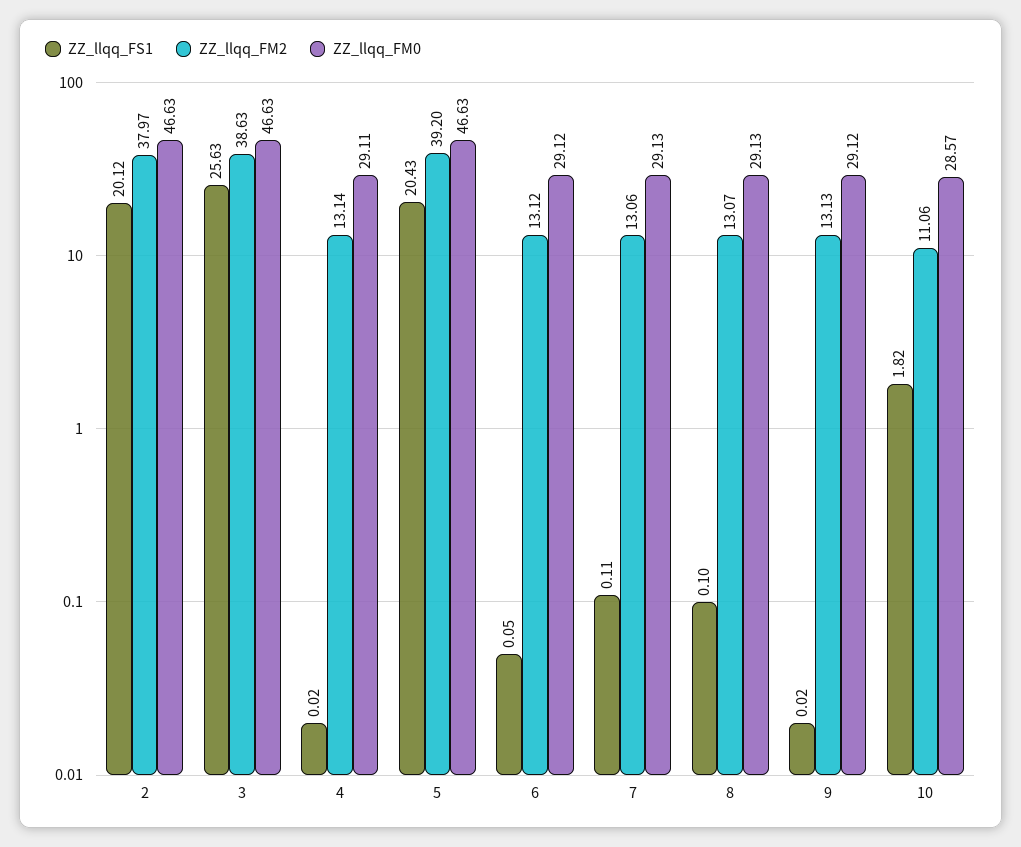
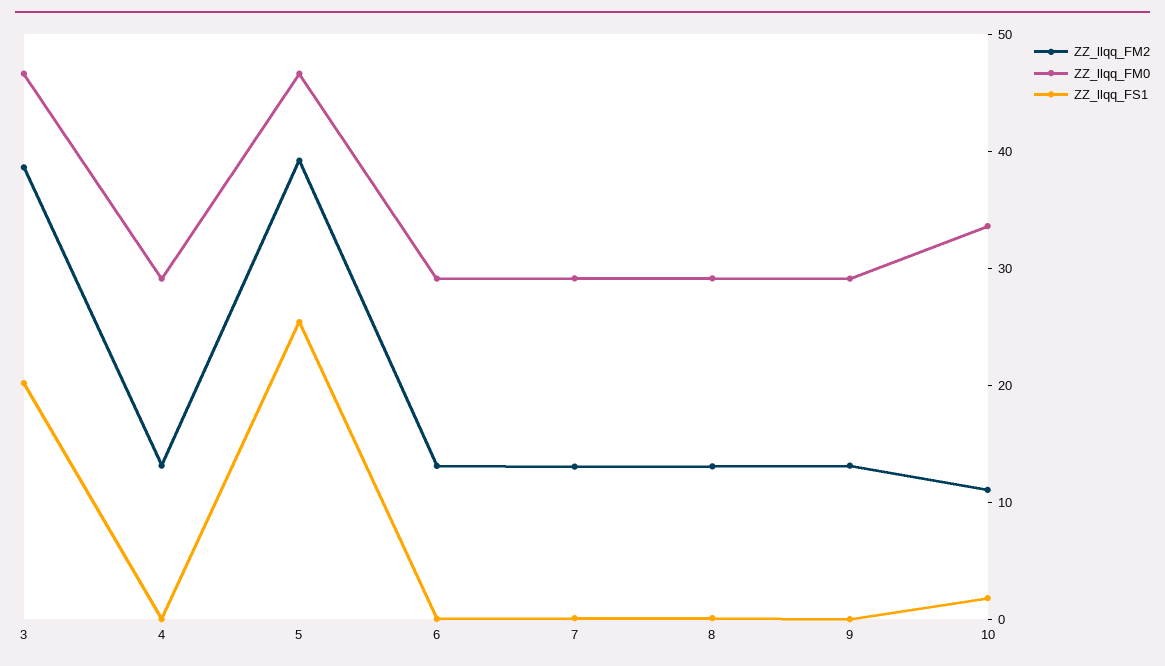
ZZ_llqq_FS1, 2: 20.12 -> none
ZZ_llqq_FM2, 2: 37.97 -> none
ZZ_llqq_FM0, 2: 46.63 -> none
ZZ_llqq_FS1, 3: 25.63 -> 20
ZZ_llqq_FS1, 5: 20.43 -> 26
ZZ_llqq_FM0, 10: 28.57 -> 34

